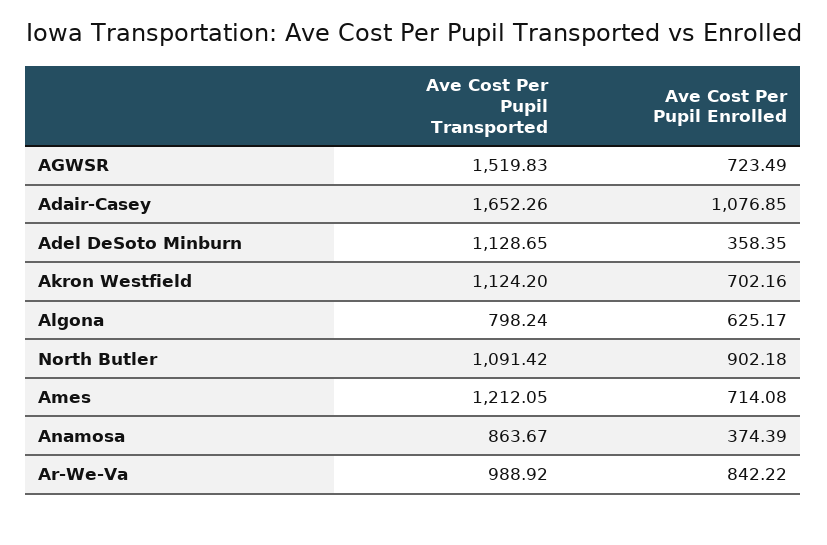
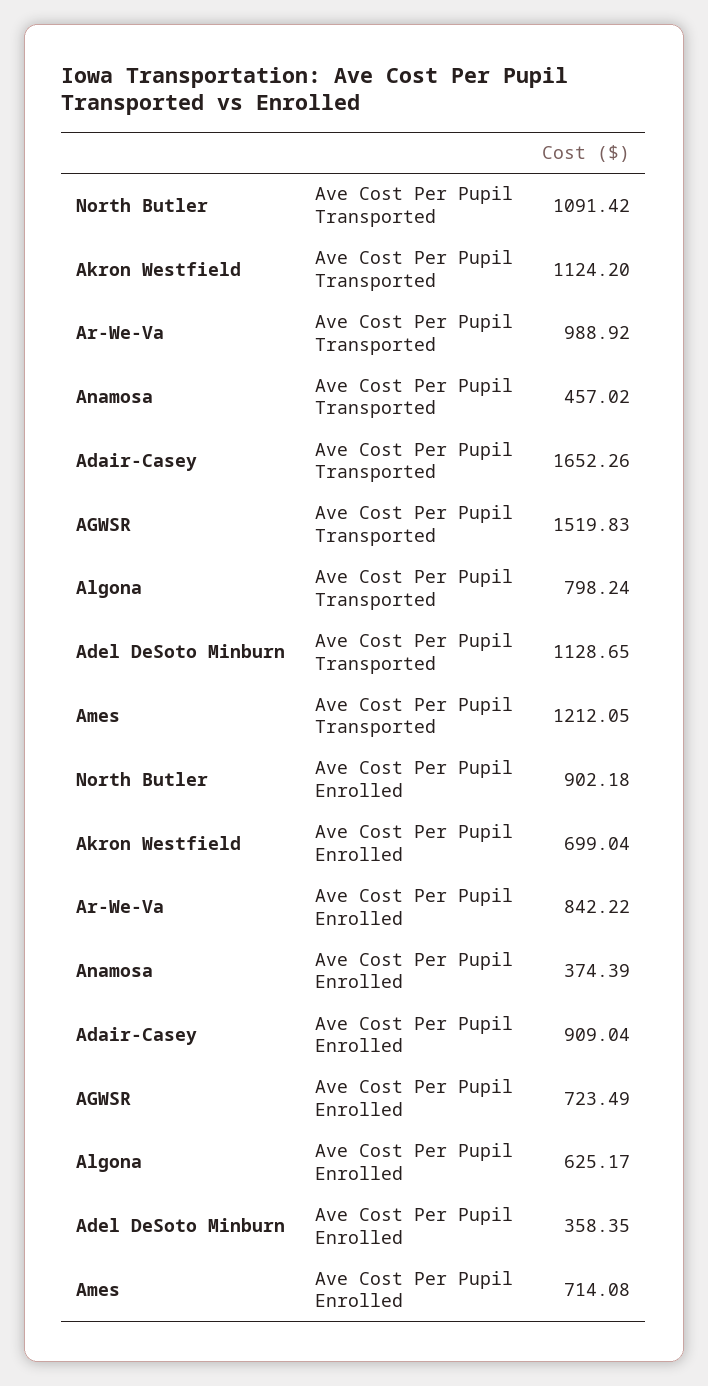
Ave Cost Per Pupil Enrolled, Adair-Casey: 1076.85 -> 909.04
Ave Cost Per Pupil Enrolled, Akron Westfield: 702.16 -> 699.04
Ave Cost Per Pupil Transported, Anamosa: 863.67 -> 457.02

